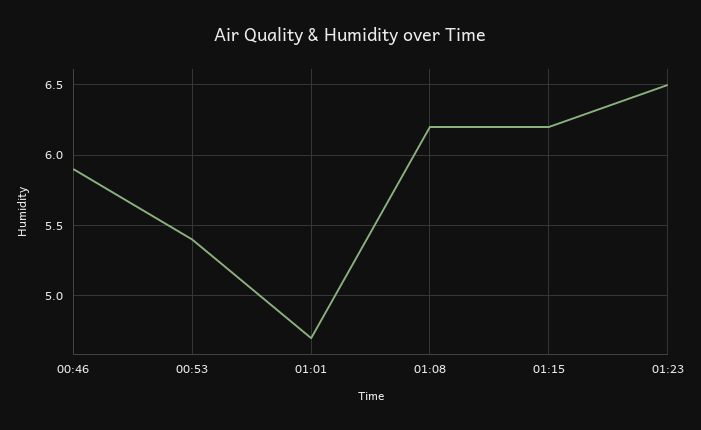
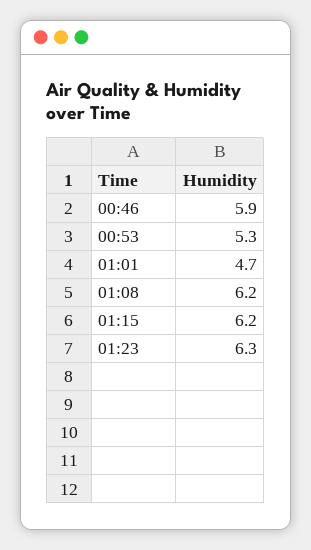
00:53: 5.4 -> 5.3
01:23: 6.5 -> 6.3

